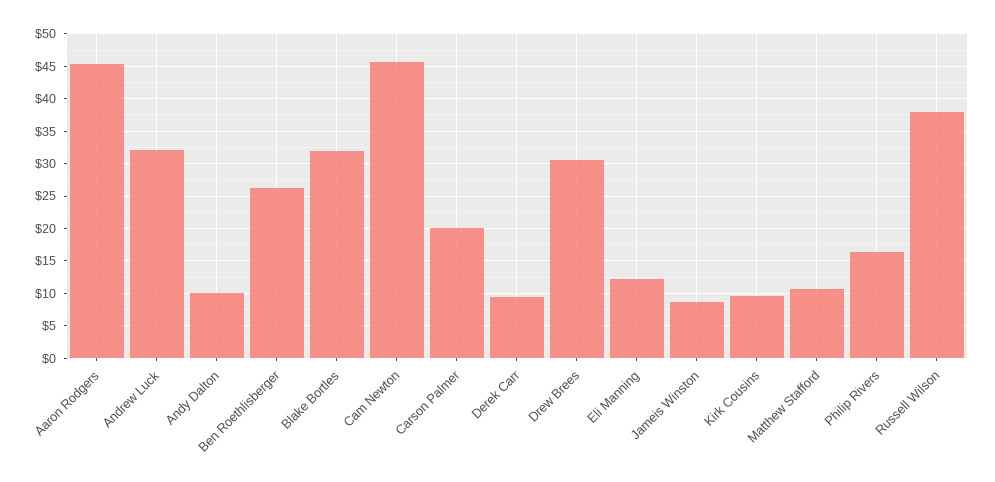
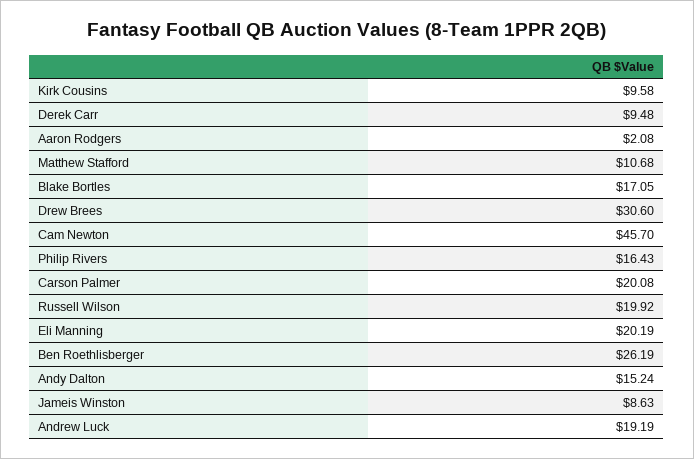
Aaron Rodgers: 45 -> 2.08
Andrew Luck: 32 -> 19.19
Andy Dalton: 10 -> 15.24
Blake Bortles: 32 -> 17.05
Eli Manning: 12 -> 20.19
Russell Wilson: 38 -> 19.92

